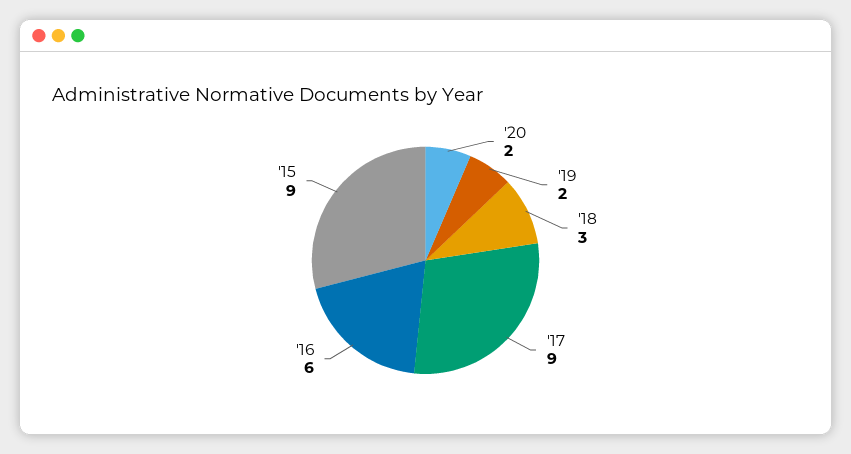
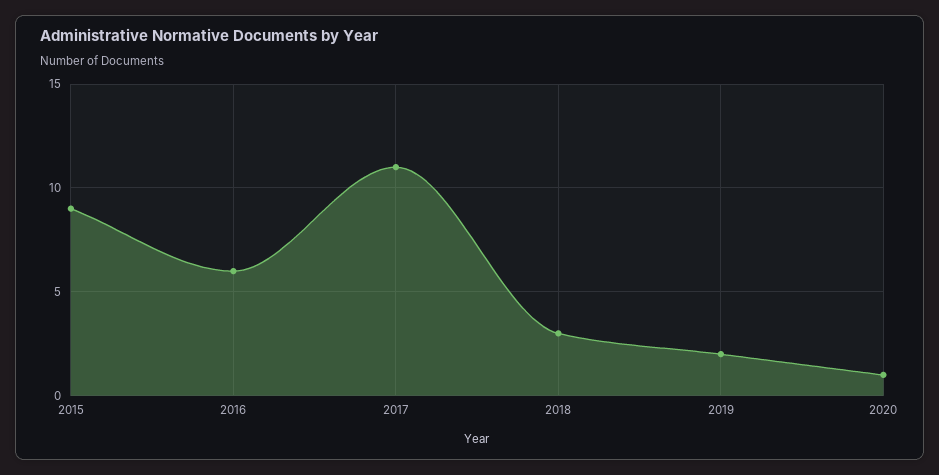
'20: 2 -> 1
'17: 9 -> 11

